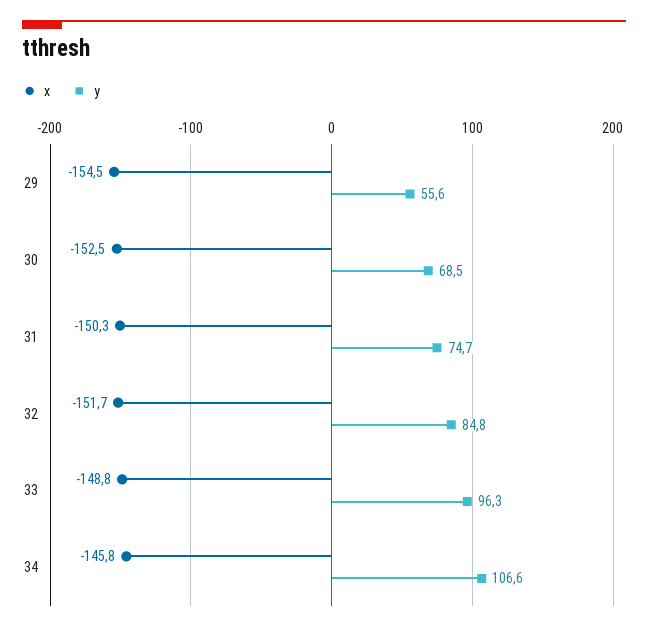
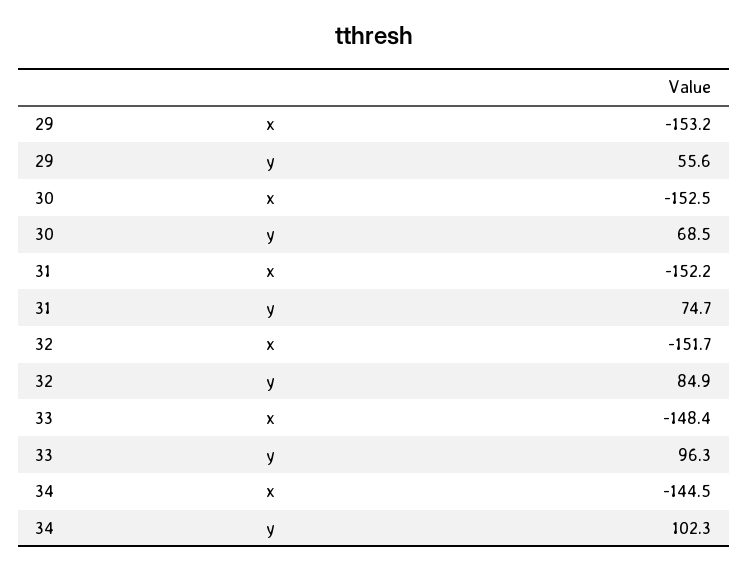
x, 29: -154.5 -> -153.2
x, 31: -150.3 -> -152.2
y, 32: 84.8 -> 84.9
x, 33: -148.8 -> -148.4
x, 34: -145.8 -> -144.5
y, 34: 106.6 -> 102.3

